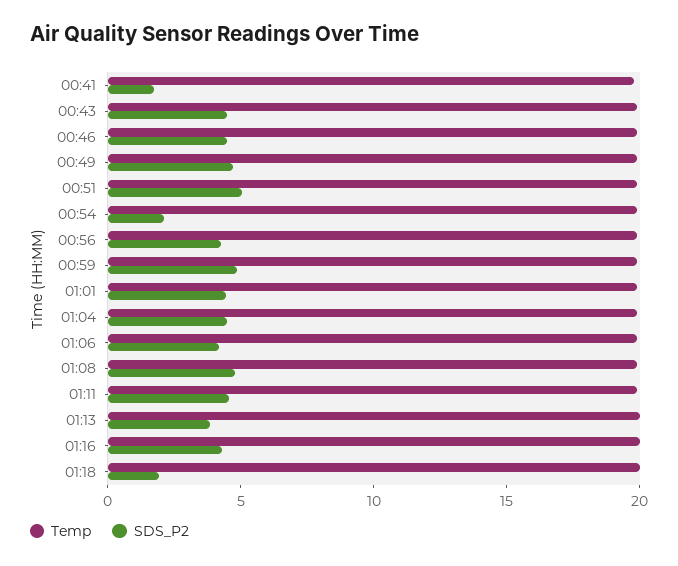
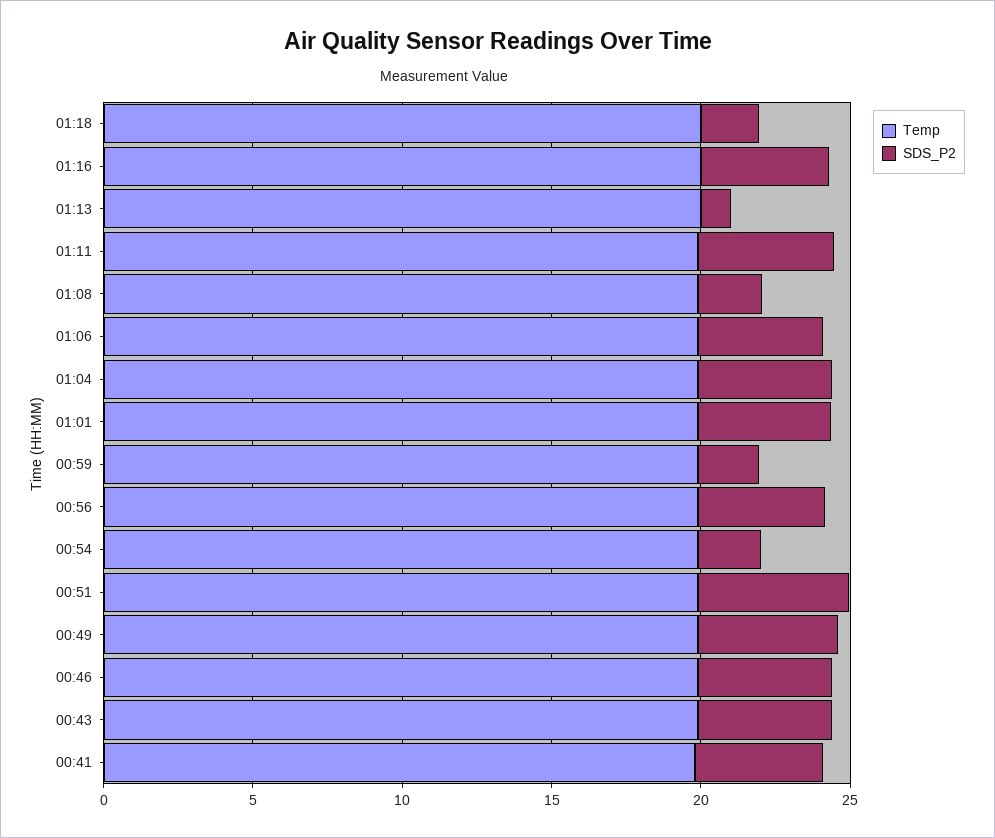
SDS_P2, 00:41: 2 -> 4
SDS_P2, 00:59: 5 -> 2
SDS_P2, 01:08: 5 -> 2
SDS_P2, 01:13: 4 -> 1

